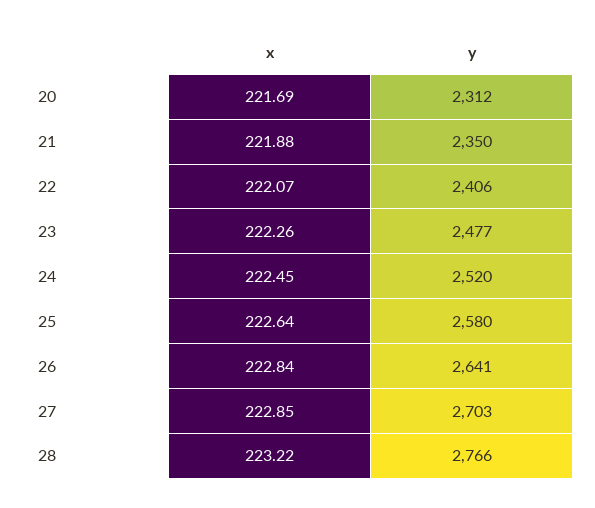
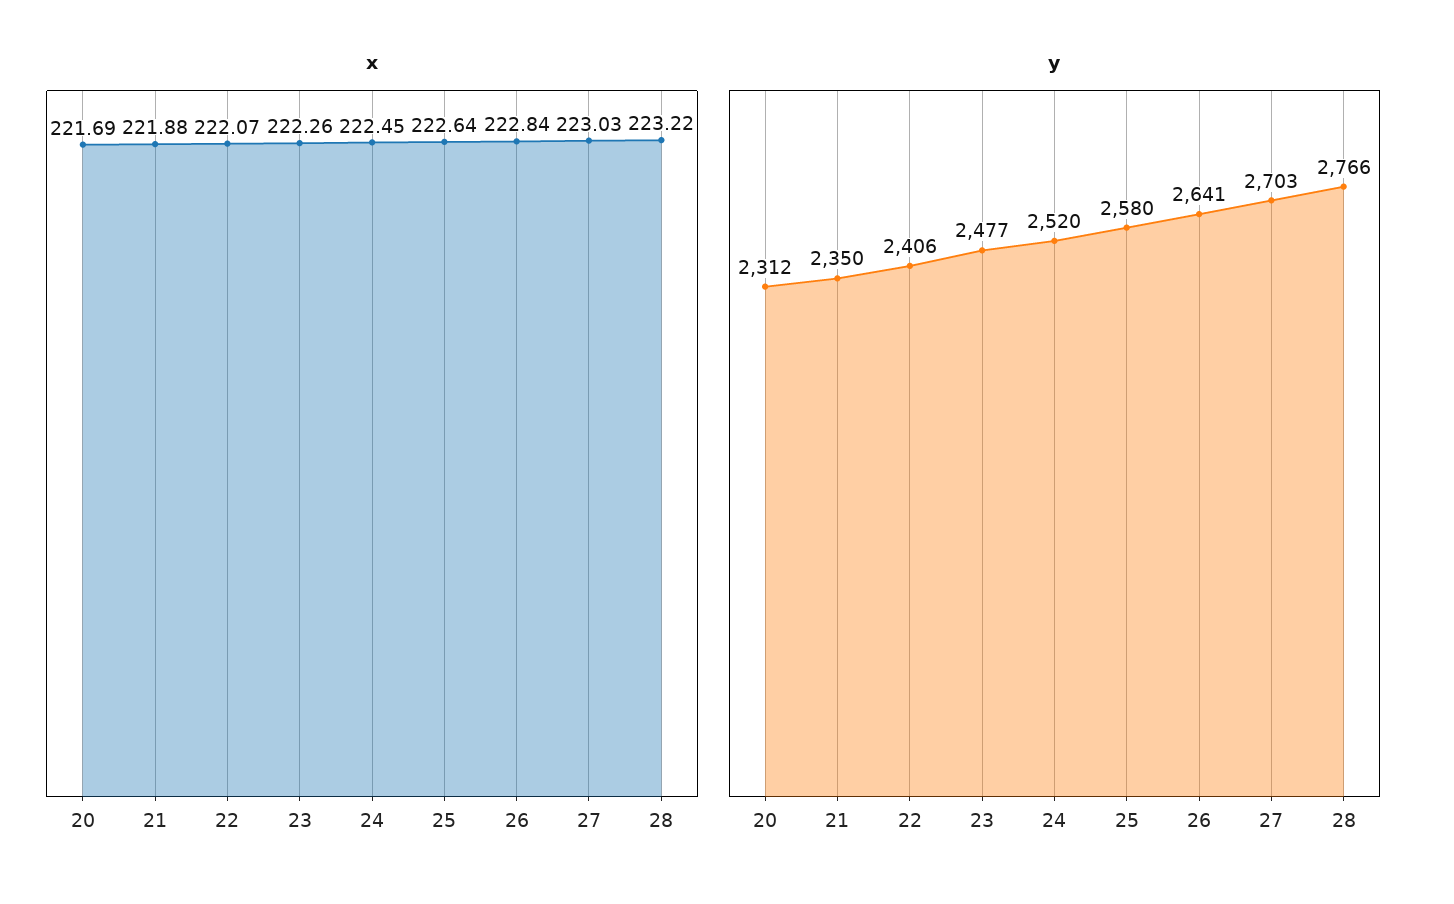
x, 27: 222.85 -> 223.03

